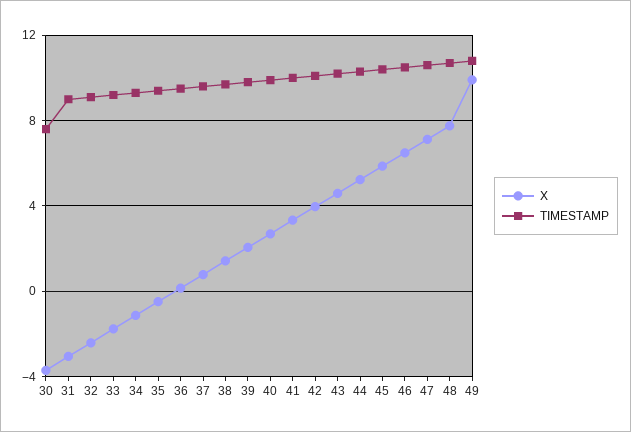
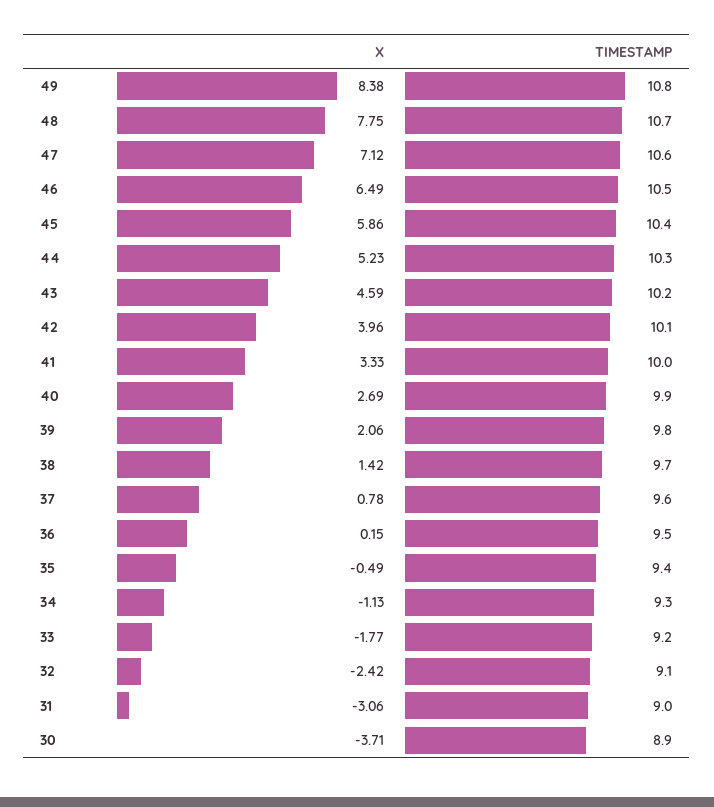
TIMESTAMP, 30: 7.5 -> 8.9
X, 49: 10 -> 8.38

